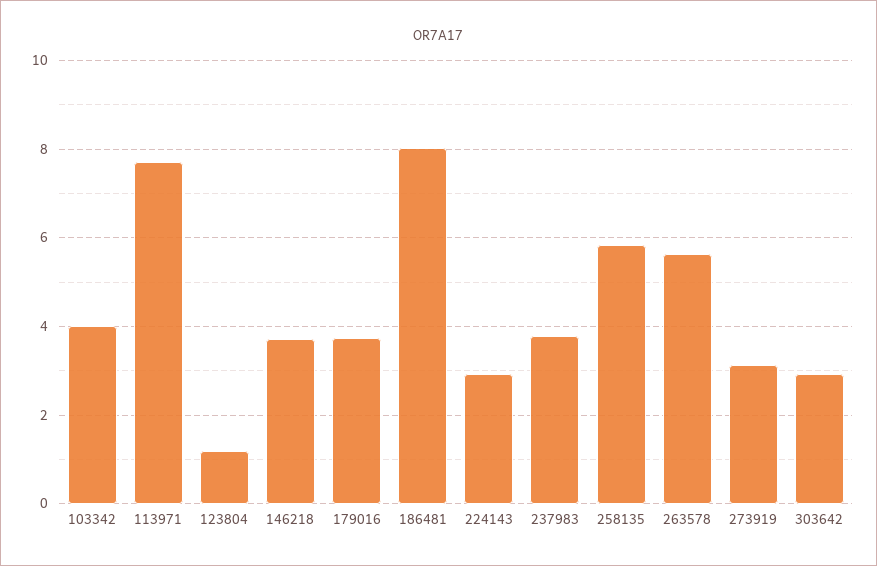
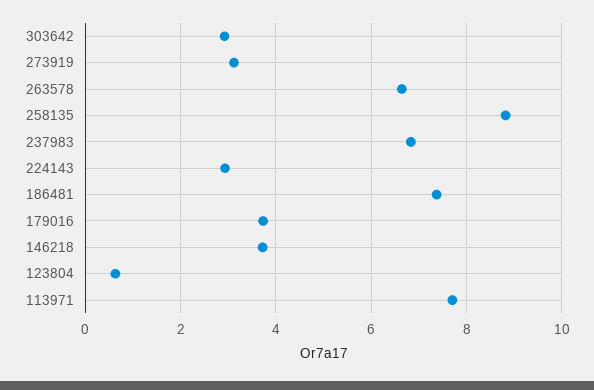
103342: 4 -> none
123804: 1.2 -> 0.6
186481: 8 -> 7.4
237983: 3.8 -> 6.8
258135: 5.8 -> 8.8
263578: 5.6 -> 6.6

